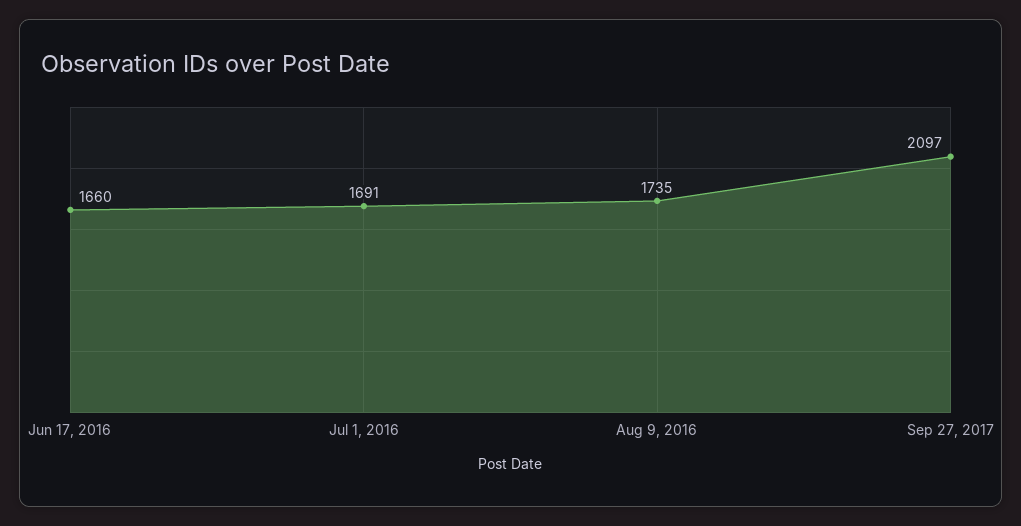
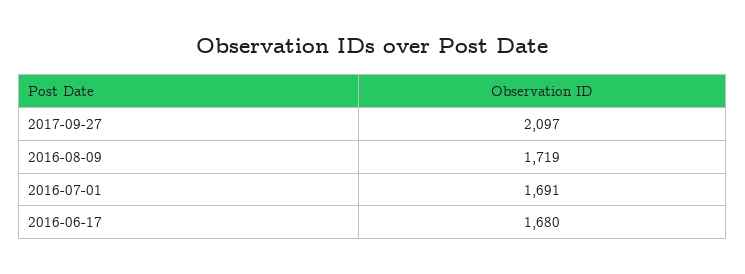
Jun 17, 2016: 1660 -> 1680
Aug 9, 2016: 1735 -> 1719

